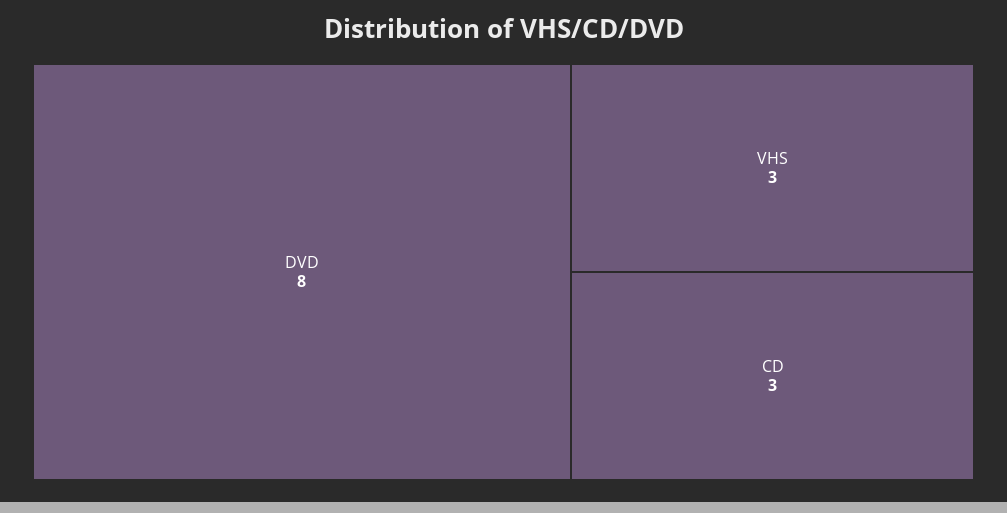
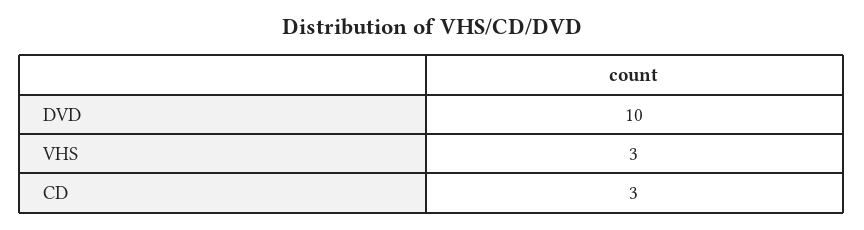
DVD: 8 -> 10

